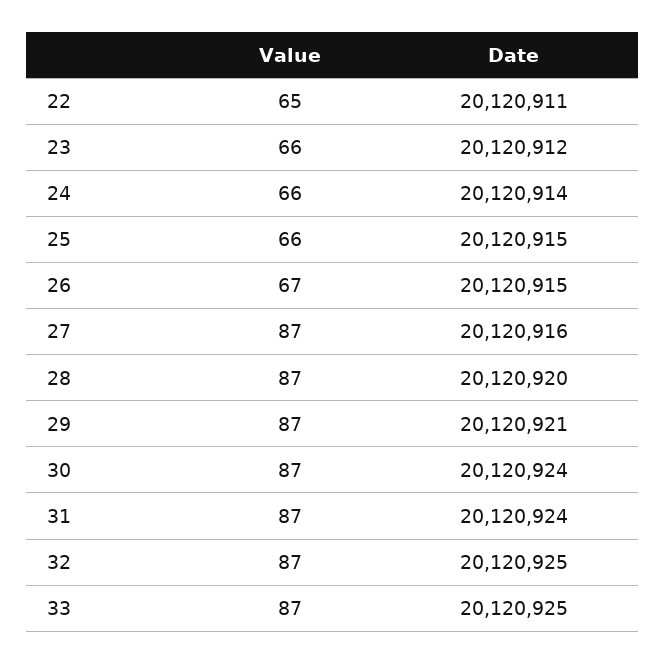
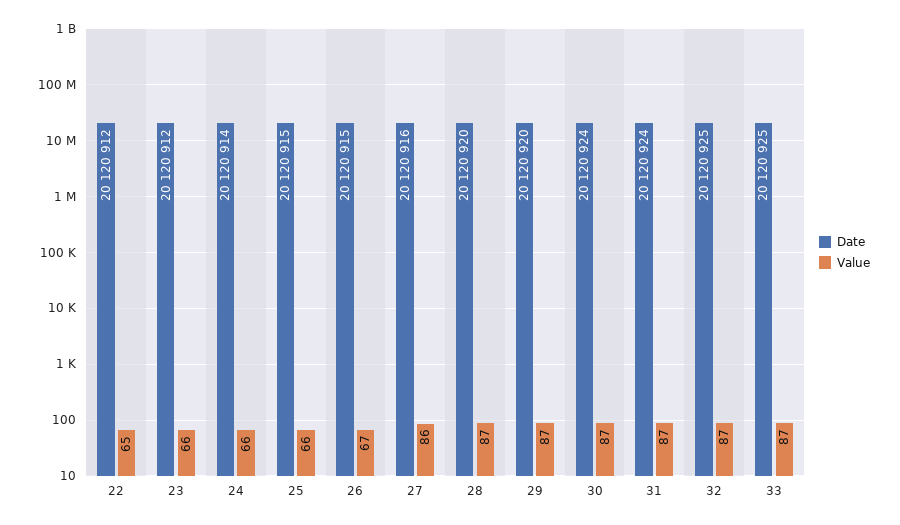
Date, 22: 20120911 -> 20120912
Value, 27: 87 -> 86
Date, 29: 20120921 -> 20120920

